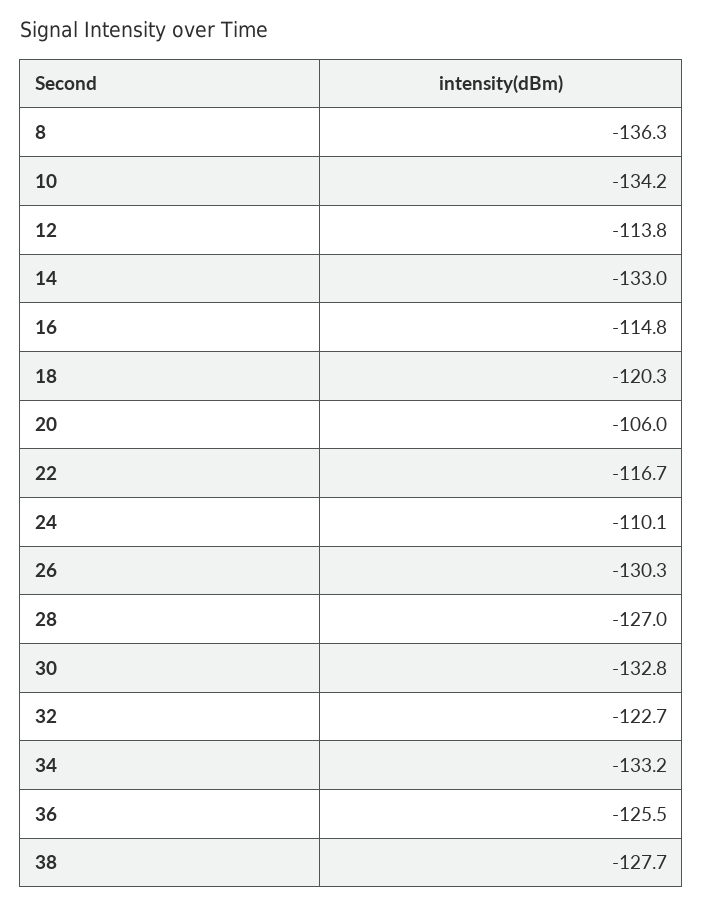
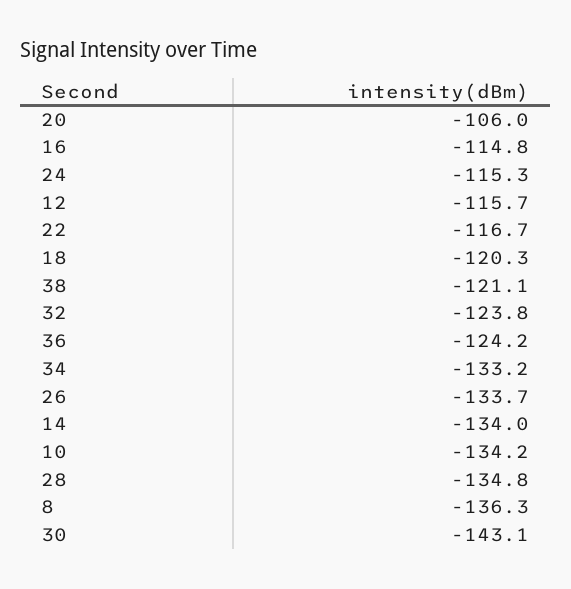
12: -113.8 -> -115.7
14: -133 -> -134
24: -110.1 -> -115.3
26: -130.3 -> -133.7
28: -127 -> -134.8
30: -132.8 -> -143.1
32: -122.7 -> -123.8
36: -125.5 -> -124.2
38: -127.7 -> -121.1

